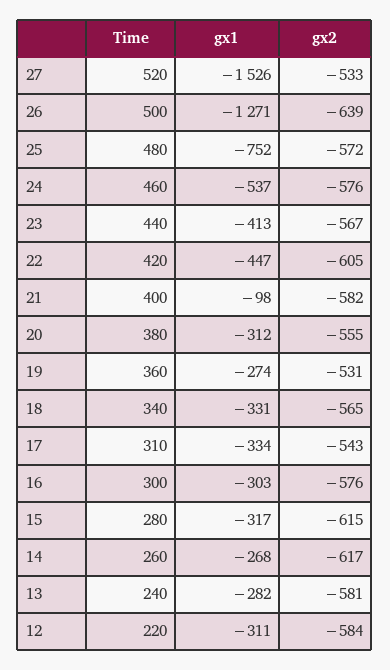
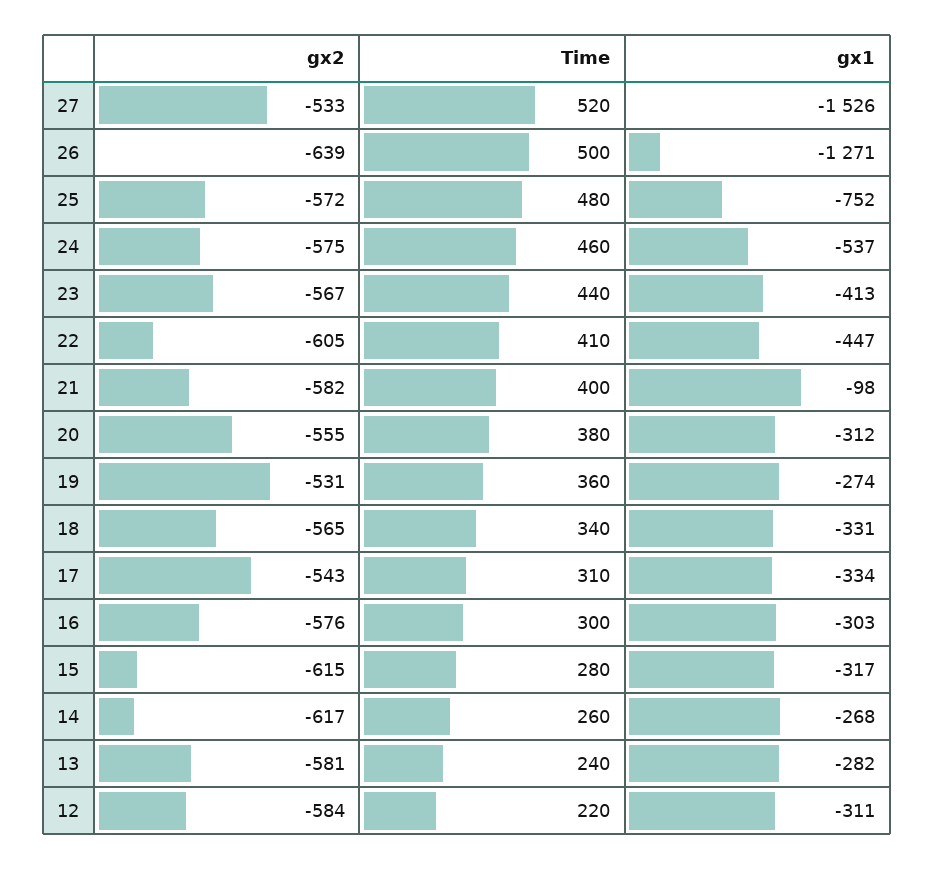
gx2, 24: -576 -> -575
Time, 22: 420 -> 410

